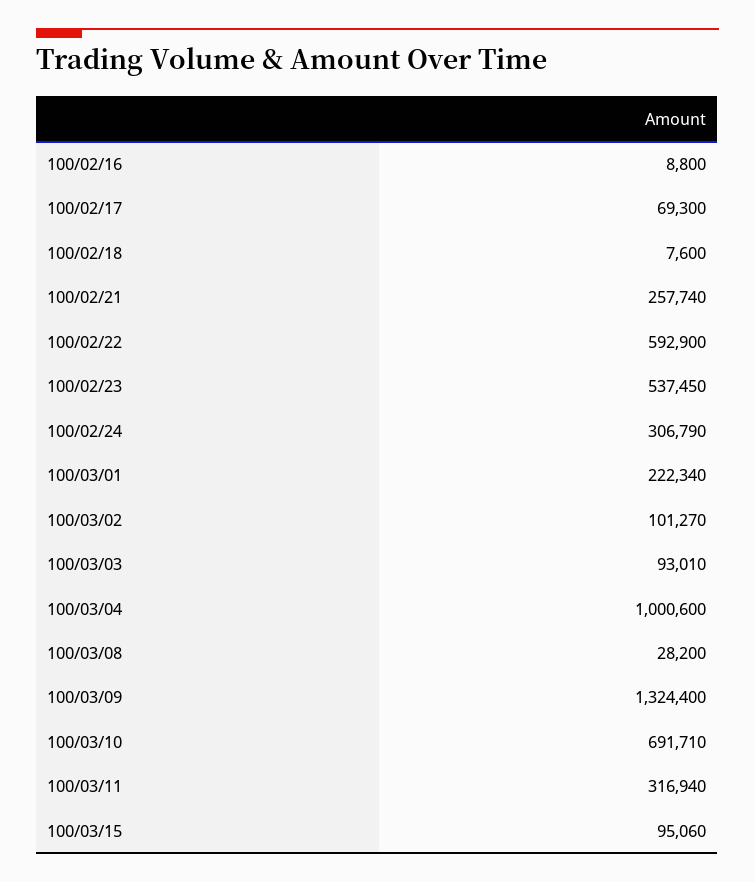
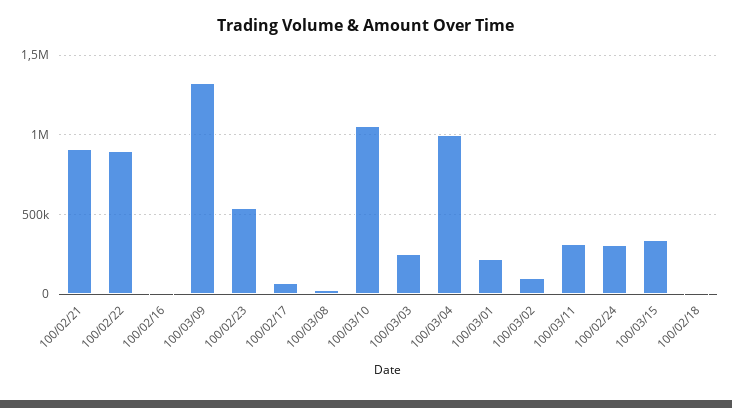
100/02/21: 257740 -> 900000
100/02/22: 592900 -> 900000
100/03/03: 93010 -> 250000
100/03/10: 691710 -> 1050000
100/03/15: 95060 -> 350000

